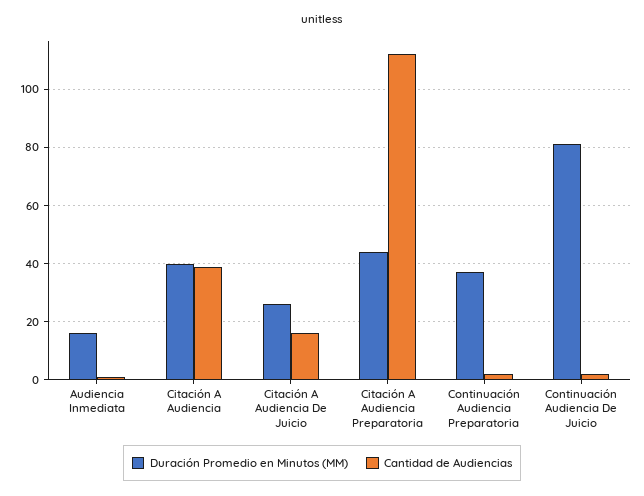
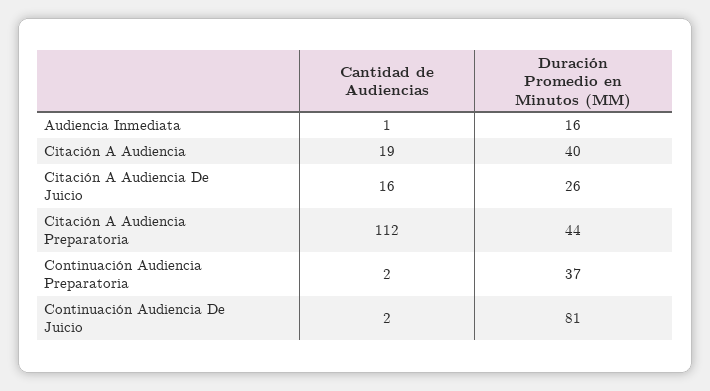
Cantidad de Audiencias, Citación A Audiencia: 40 -> 19

